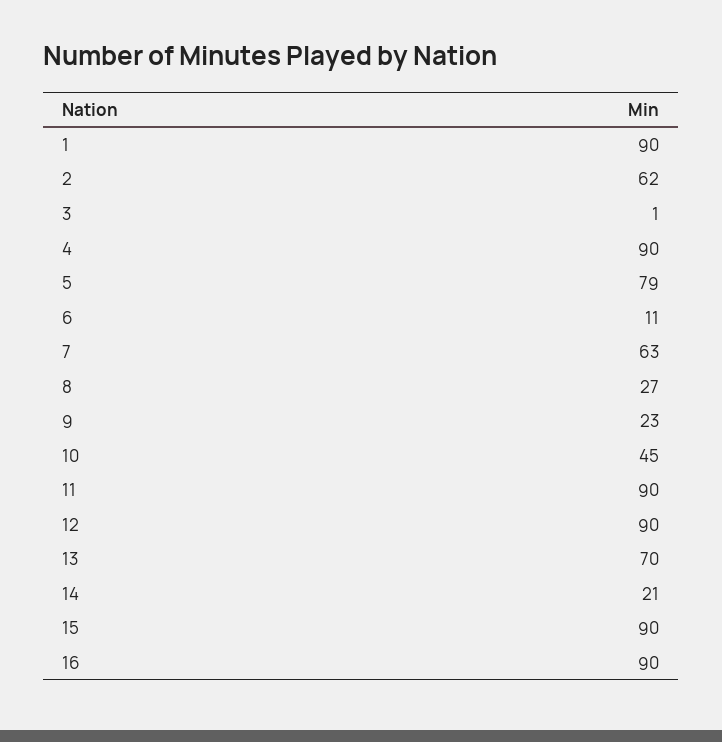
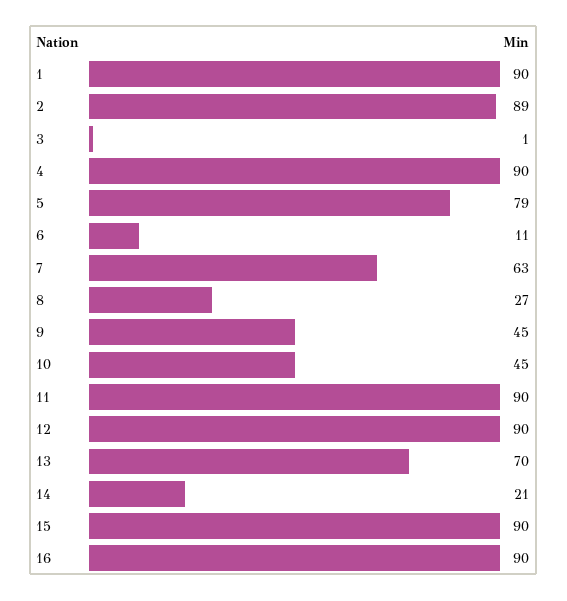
2: 62 -> 89
9: 23 -> 45

